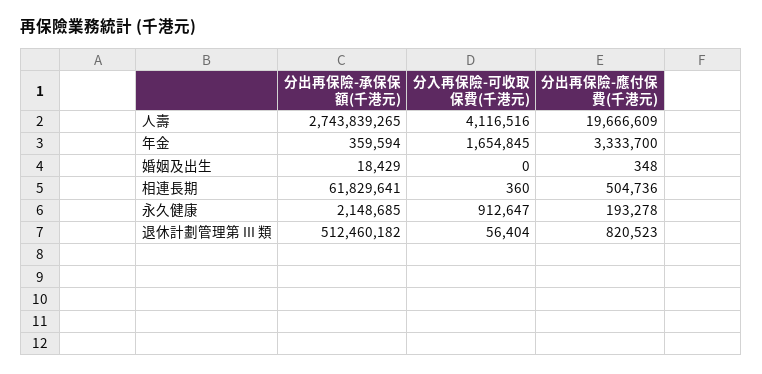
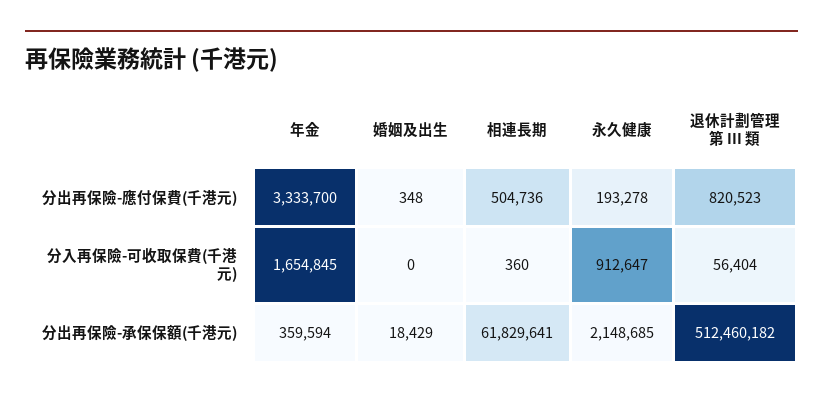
分出再保險-承保保額(千港元), 人壽: 2743839265 -> none
分入再保險-可收取保費(千港元), 人壽: 4116516 -> none
分出再保險-應付保費(千港元), 人壽: 19666609 -> none

